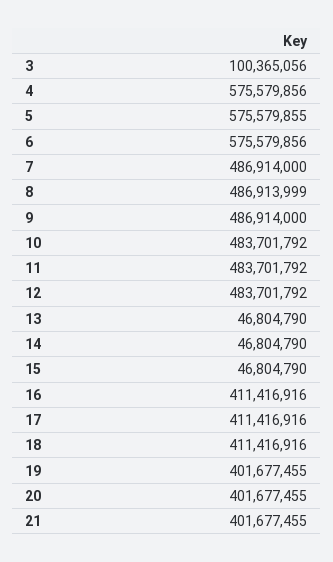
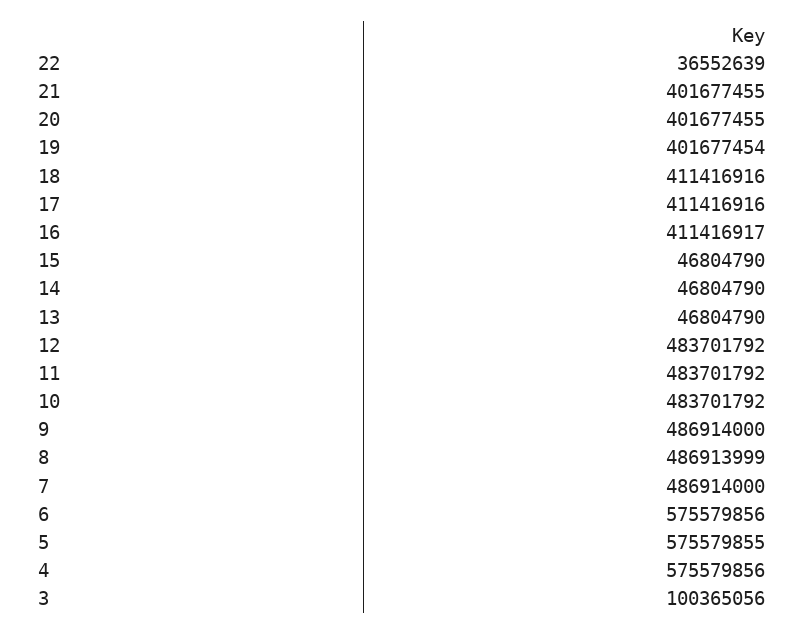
16: 411416916 -> 411416917
19: 401677455 -> 401677454
22: none -> 36552639

